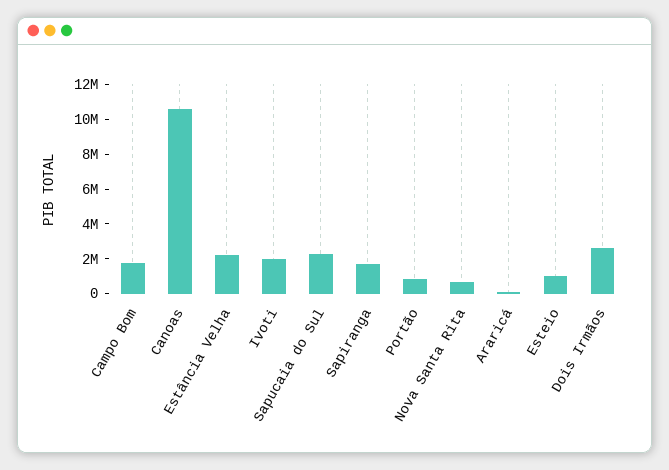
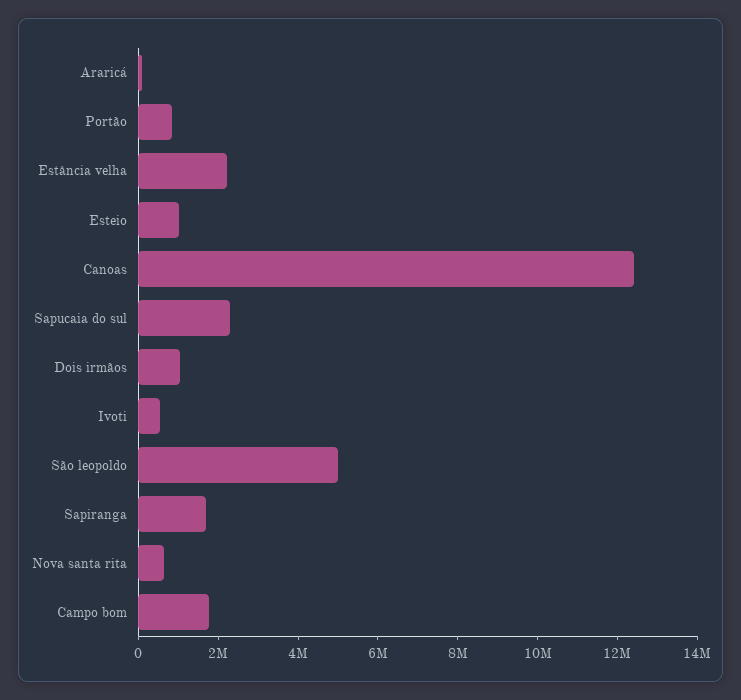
Canoas: 10500000 -> 12500000
Ivoti: 2000000 -> 500000
Dois Irmãos: 2500000 -> 1000000
São leopoldo: none -> 5000000

